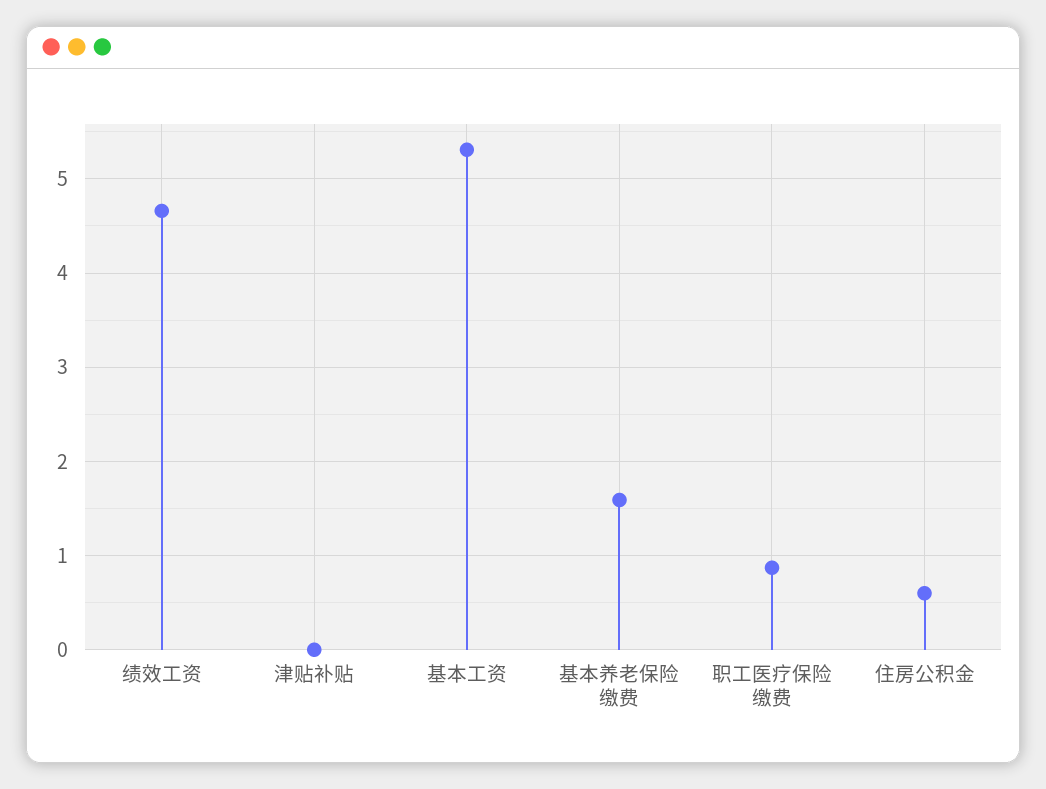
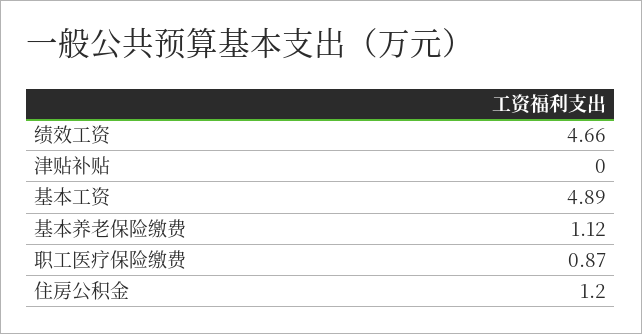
基本工资: 5.3 -> 4.89
基本养老保险缴费: 1.6 -> 1.12
住房公积金: 0.6 -> 1.2

